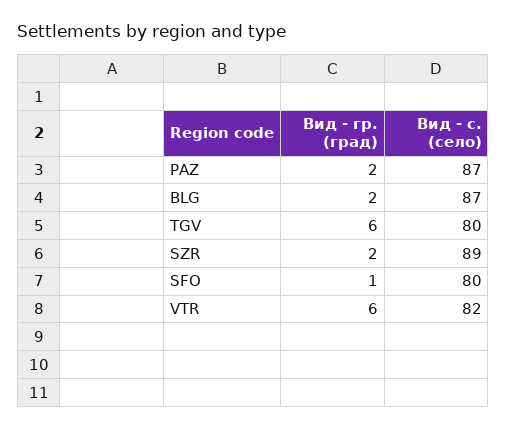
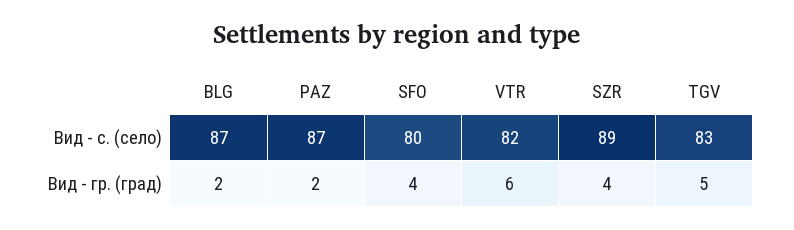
Вид - гр. (град), TGV: 6 -> 5
Вид - с. (село), TGV: 80 -> 83
Вид - гр. (град), SZR: 2 -> 4
Вид - гр. (град), SFO: 1 -> 4

